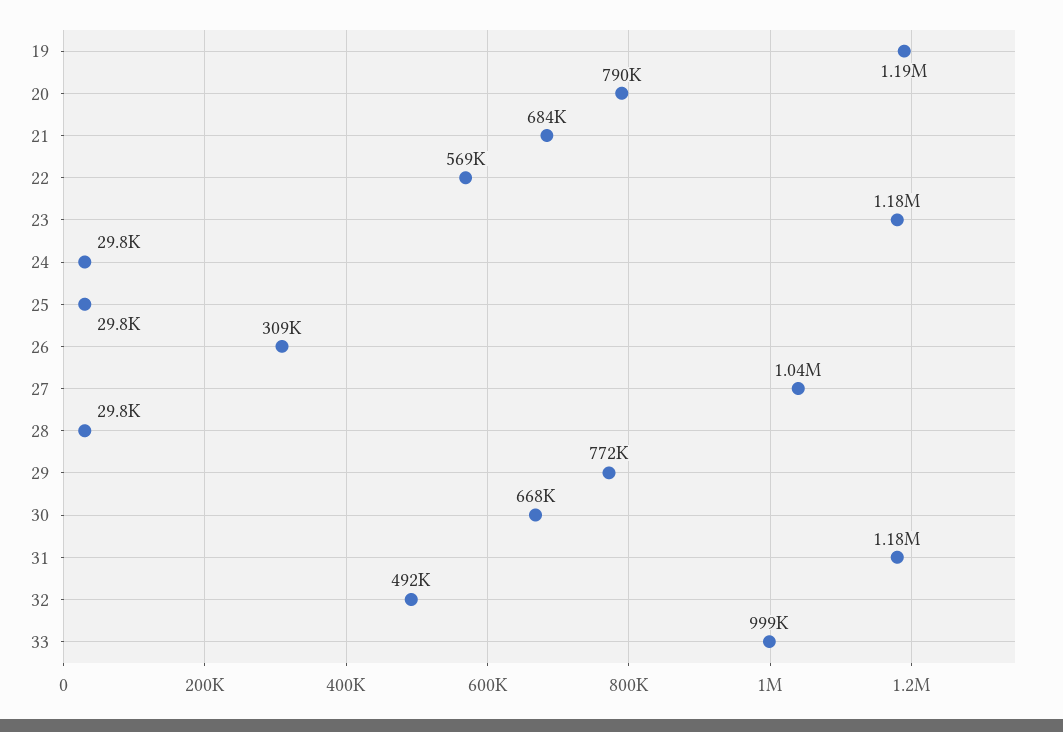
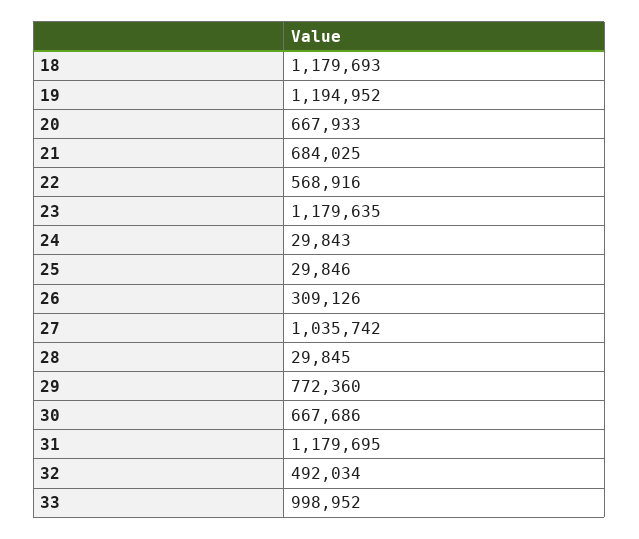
20: 790000 -> 667933
18: none -> 1179693

